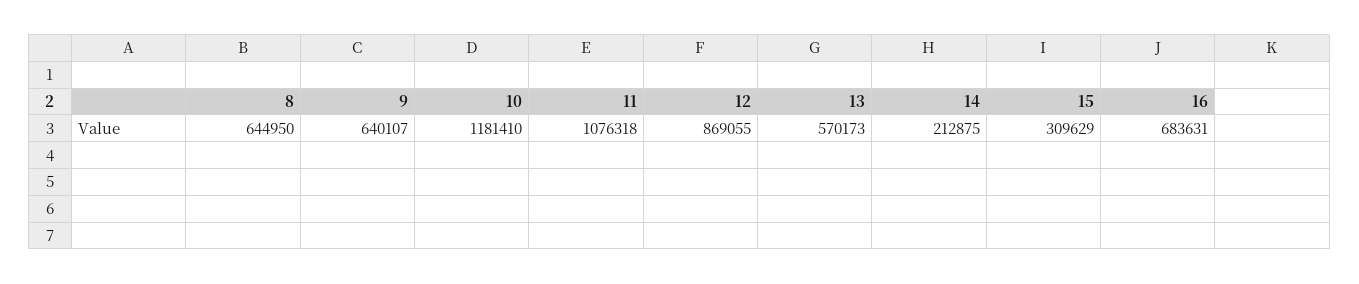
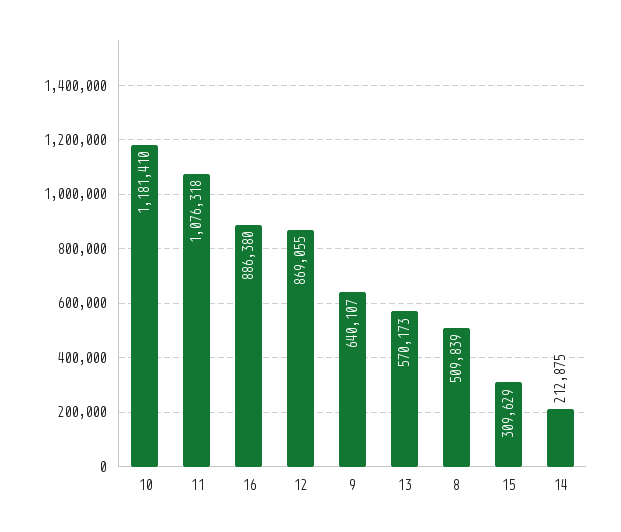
8: 644950 -> 509839
16: 683631 -> 886380

